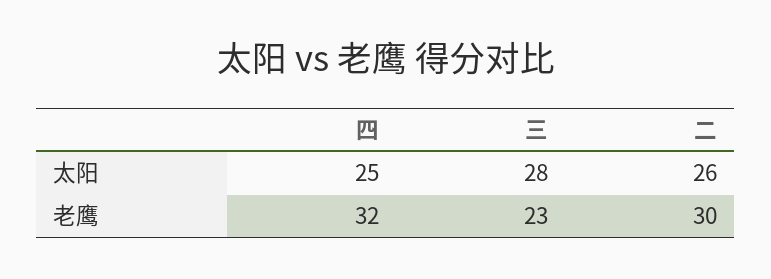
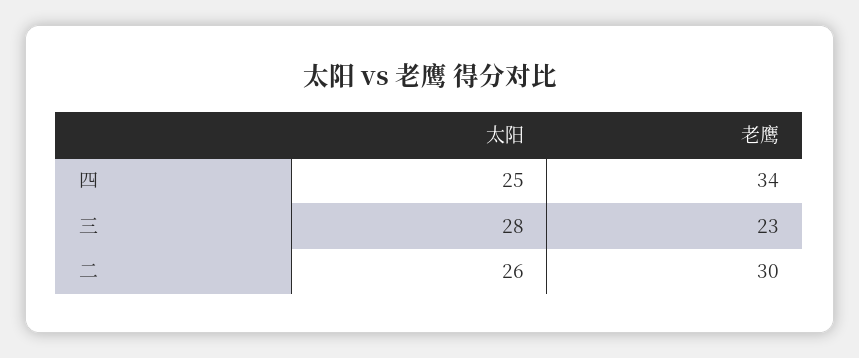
四, 老鹰: 32 -> 34

